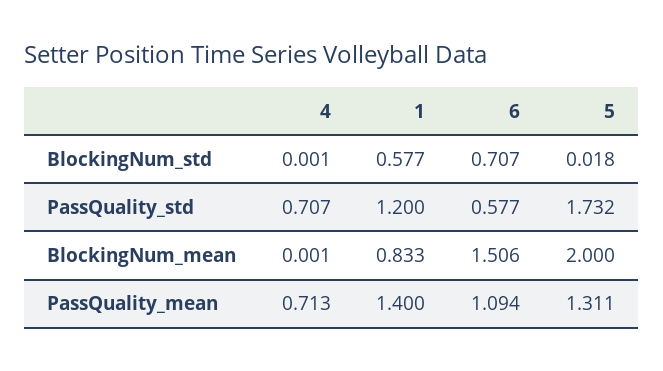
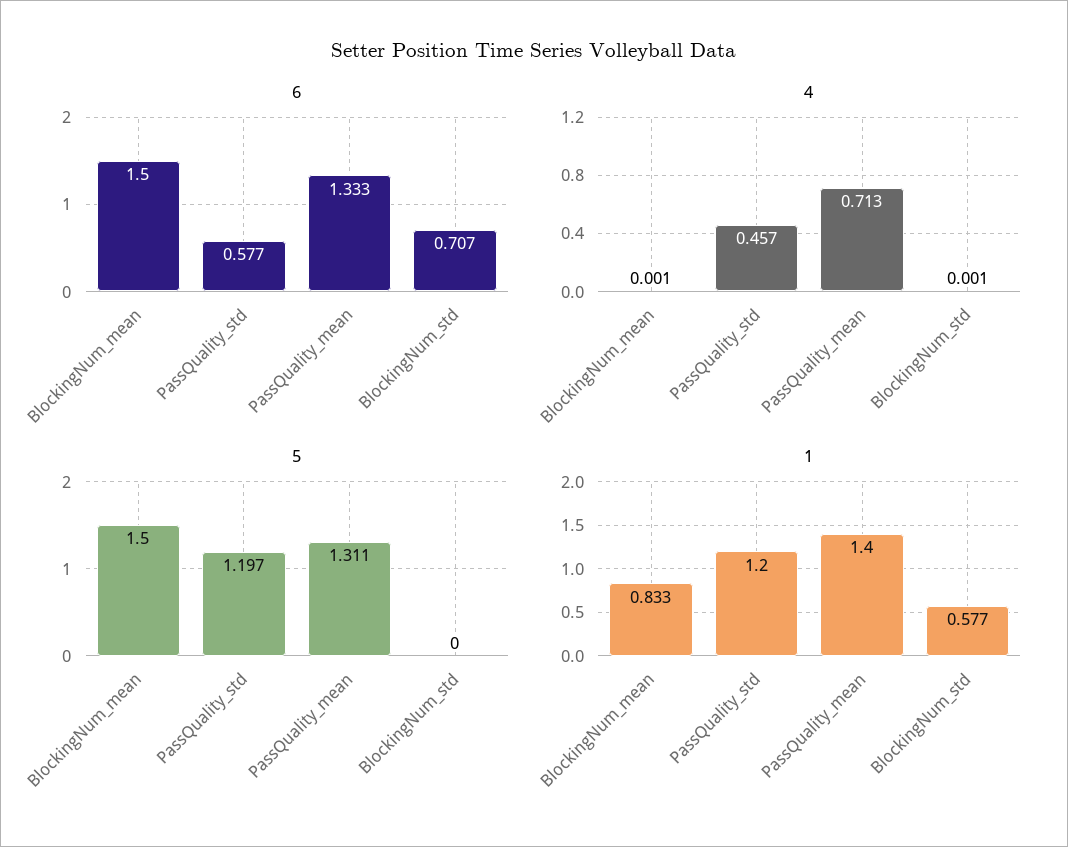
5, BlockingNum_std: 0.018 -> 0
4, PassQuality_std: 0.707 -> 0.457
5, PassQuality_std: 1.732 -> 1.197
6, BlockingNum_mean: 1.506 -> 1.5
5, BlockingNum_mean: 2 -> 1.5
6, PassQuality_mean: 1.094 -> 1.333

